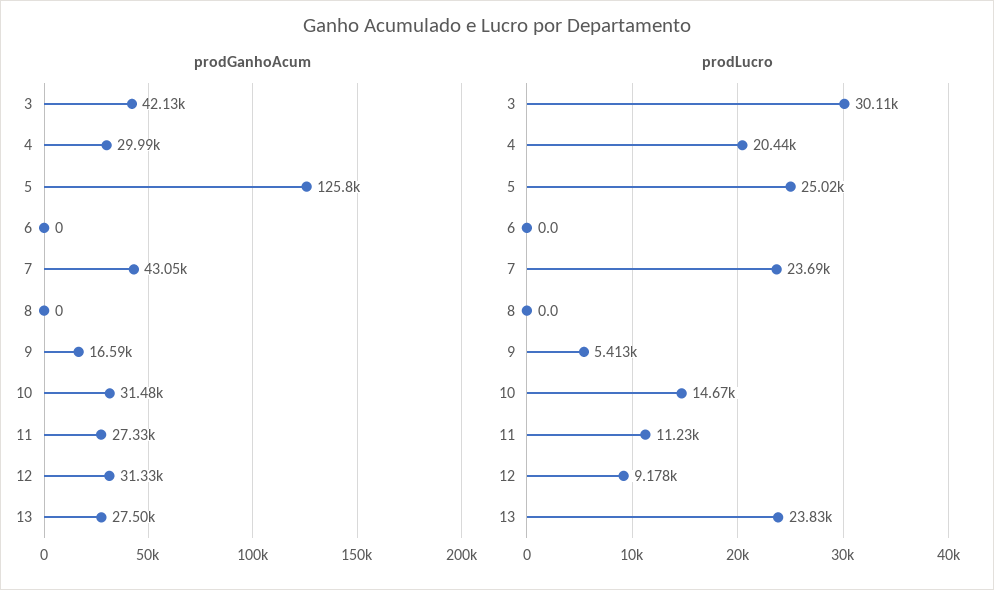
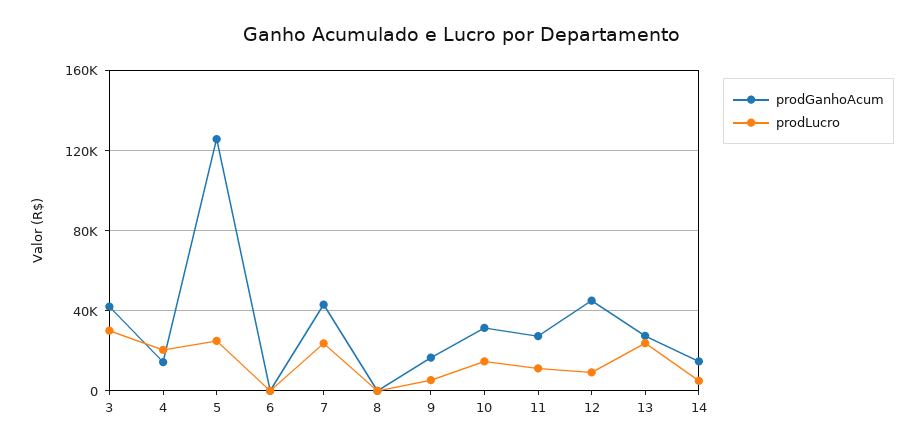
prodGanhoAcum, 4: 29990 -> 15000
prodGanhoAcum, 12: 31330 -> 45000
prodGanhoAcum, 14: none -> 15000
prodLucro, 14: none -> 5000

